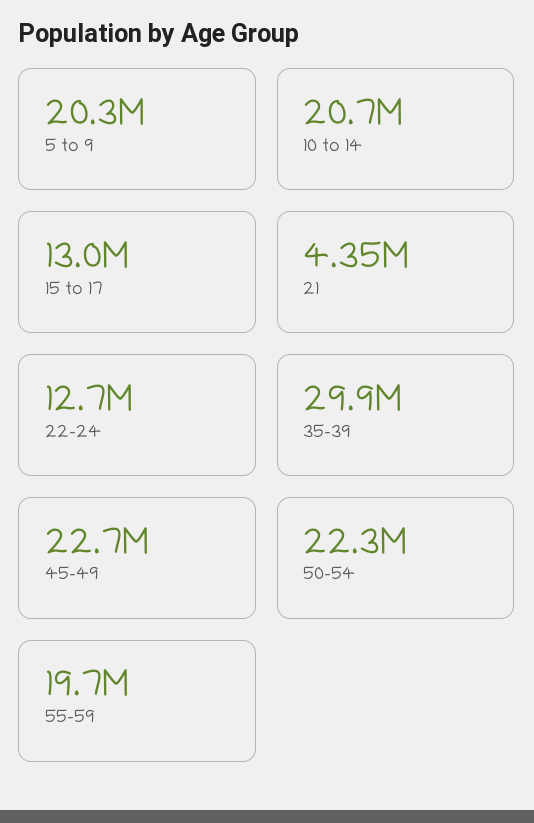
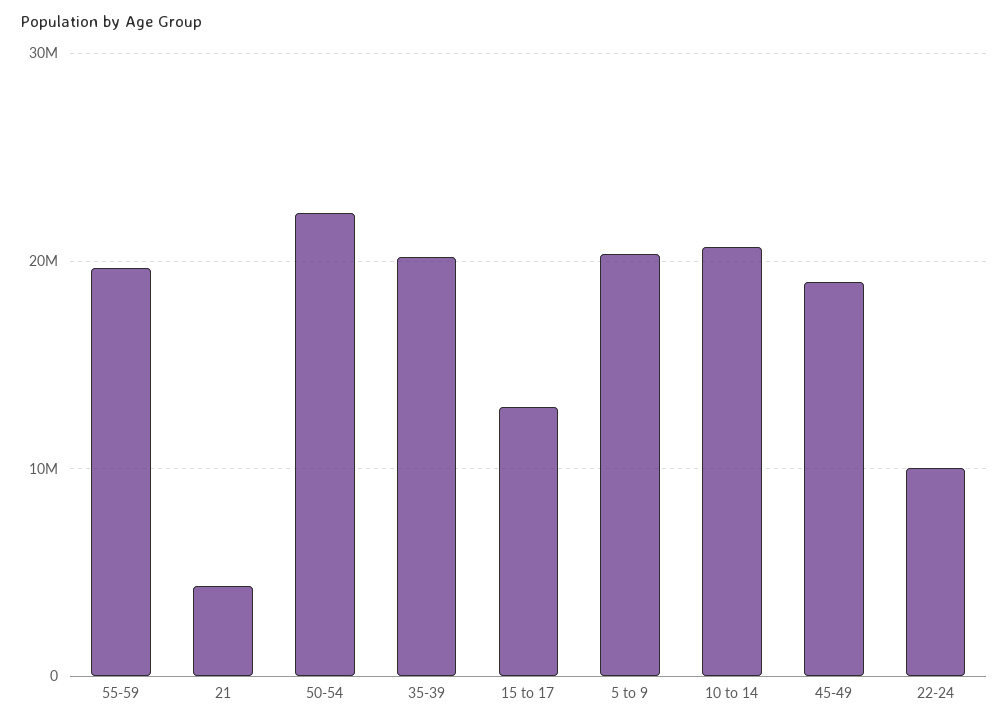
22-24: 12700000 -> 10000000
35-39: 29900000 -> 20000000
45-49: 22700000 -> 19000000

